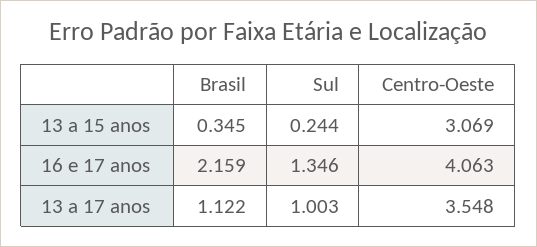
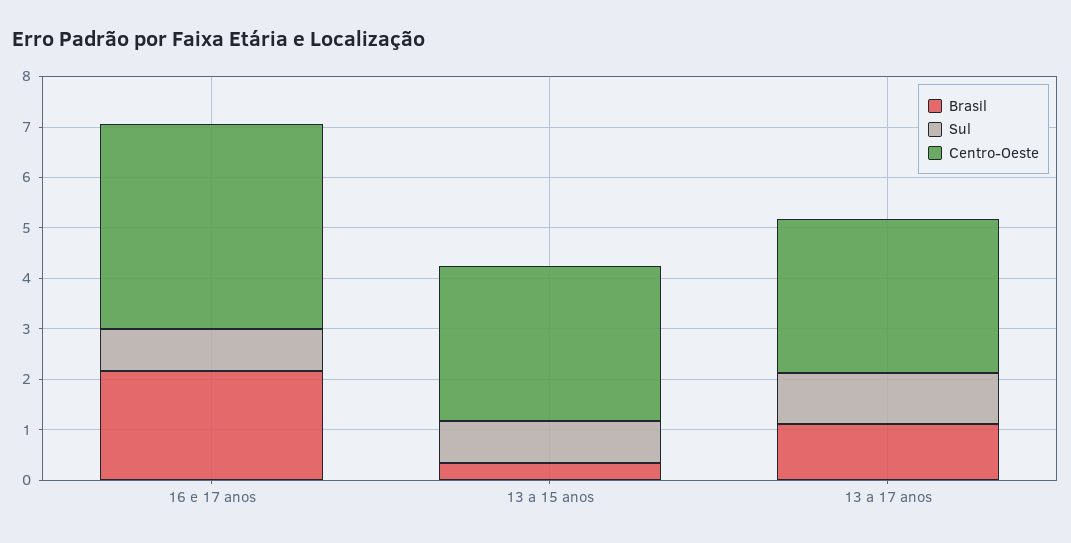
Sul, 13 a 15 anos: 0.244 -> 0.8
Sul, 16 e 17 anos: 1.346 -> 0.8
Centro-Oeste, 13 a 17 anos: 3.548 -> 3

